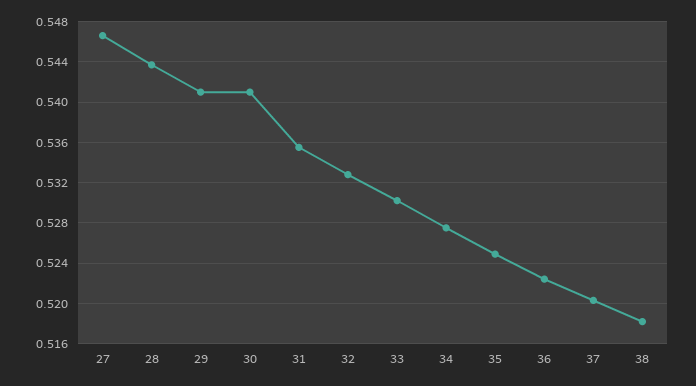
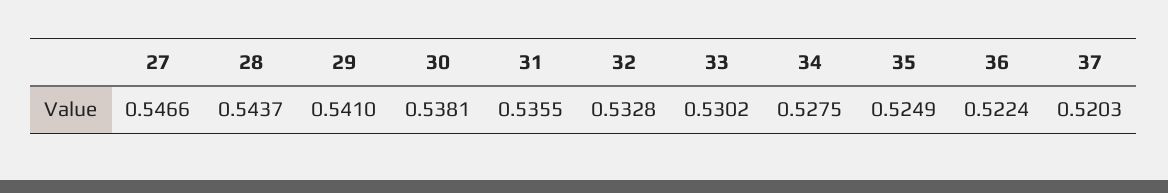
30: 0.541 -> 0.5381
38: 0.518 -> none

